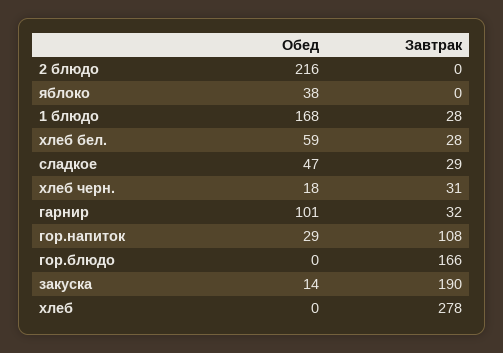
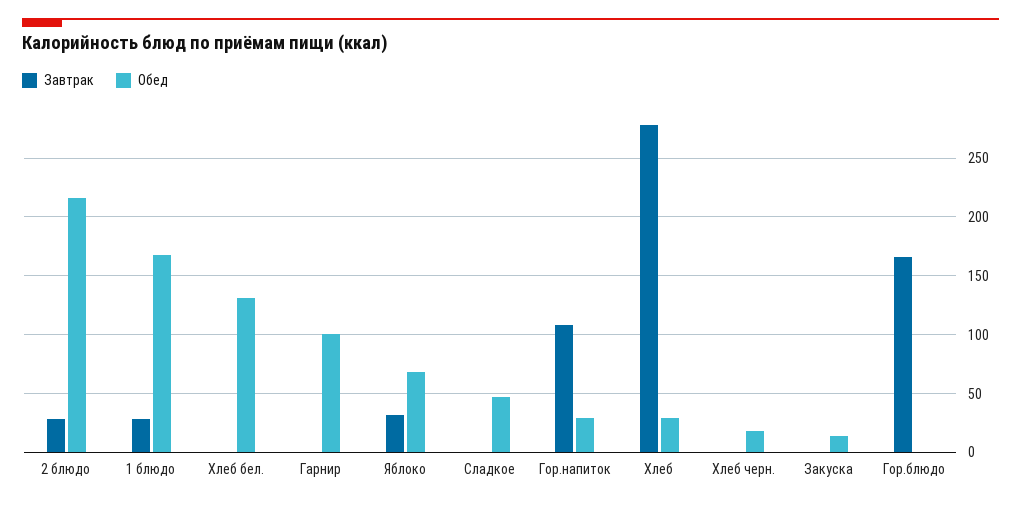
Завтрак, 2 блюдо: 0 -> 30
Обед, яблоко: 38 -> 70
Завтрак, яблоко: 0 -> 30
Обед, хлеб бел.: 59 -> 130
Завтрак, хлеб бел.: 28 -> 0
Завтрак, сладкое: 29 -> 0
Завтрак, хлеб черн.: 31 -> 0
Завтрак, гарнир: 32 -> 0
Завтрак, закуска: 190 -> 0
Обед, хлеб: 0 -> 30

